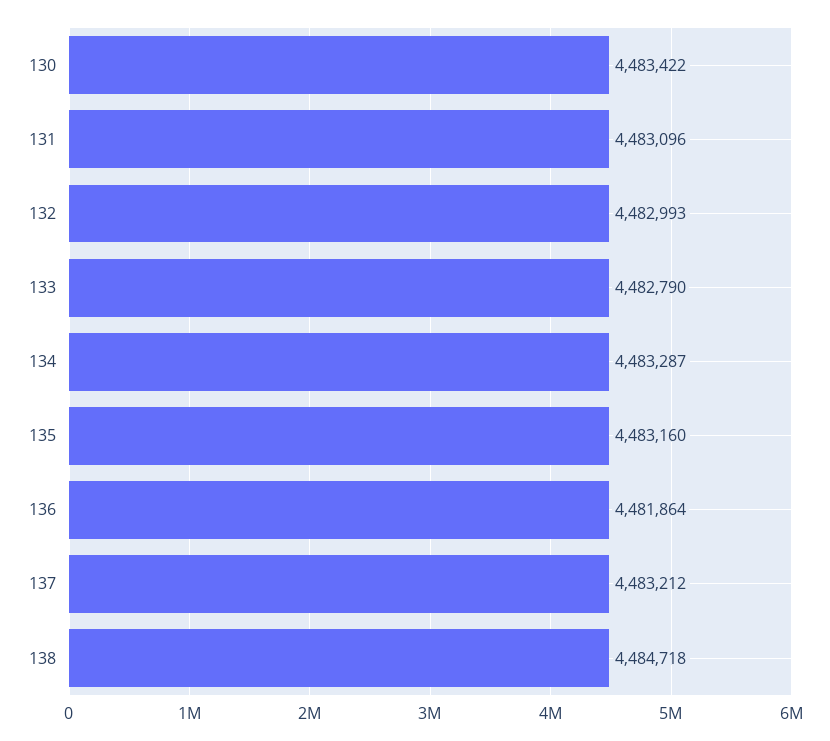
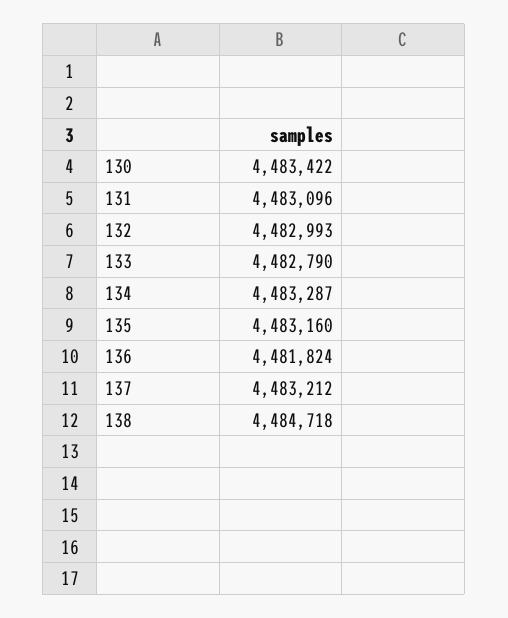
136: 4481864 -> 4481824

